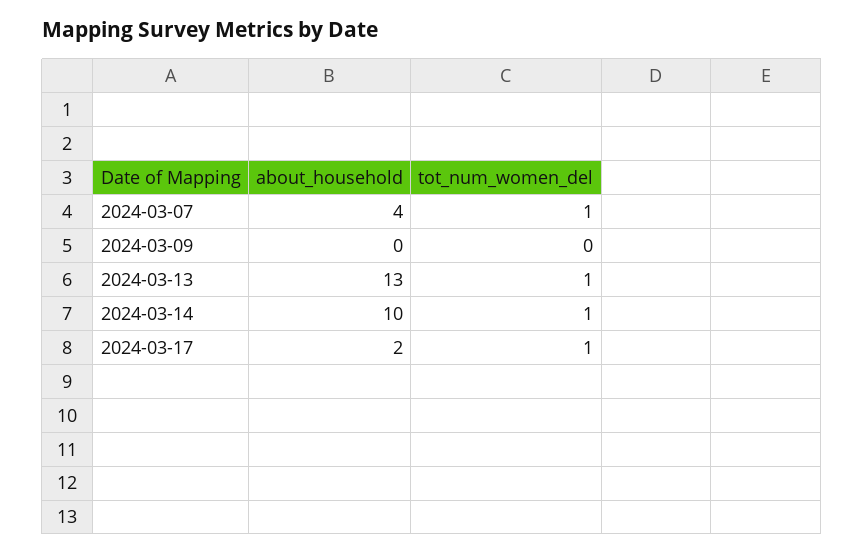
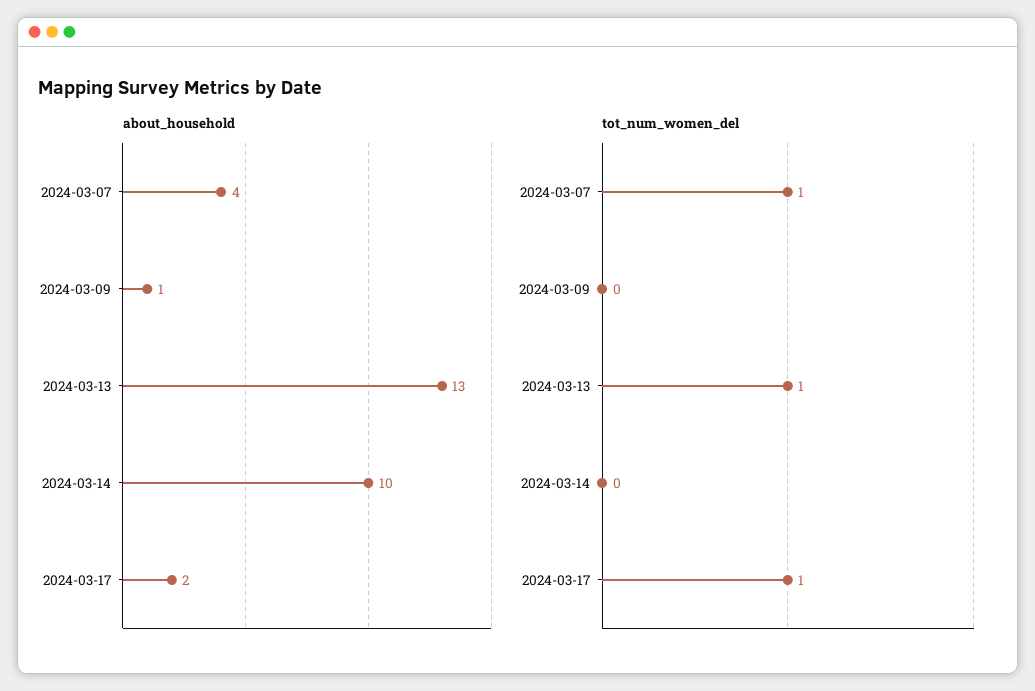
about_household, 2024-03-09: 0 -> 1
tot_num_women_del, 2024-03-14: 1 -> 0

